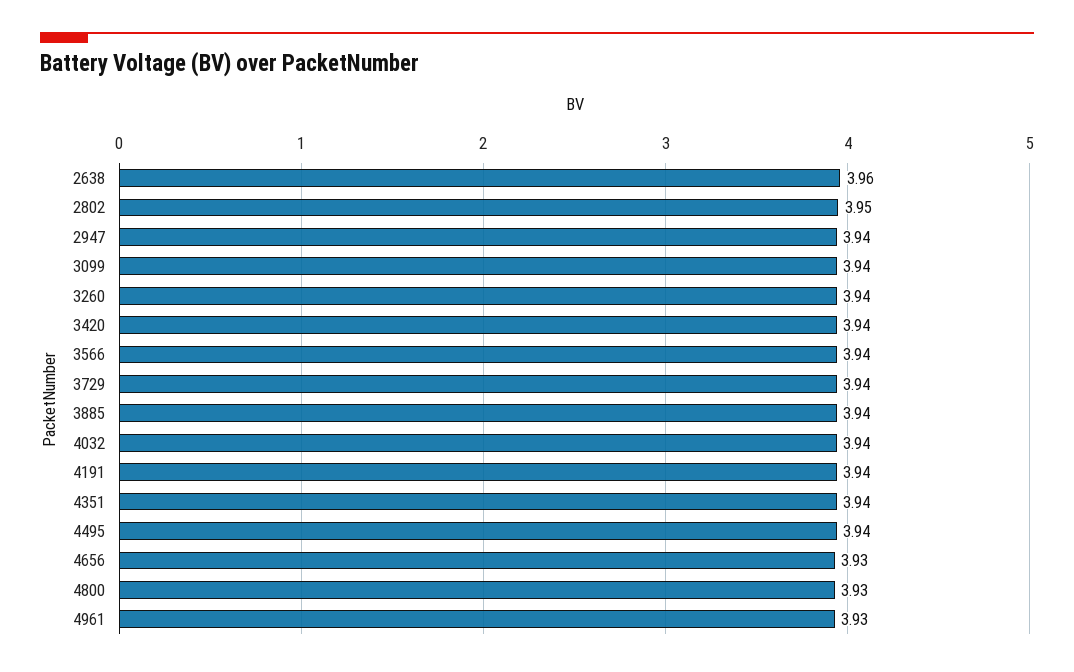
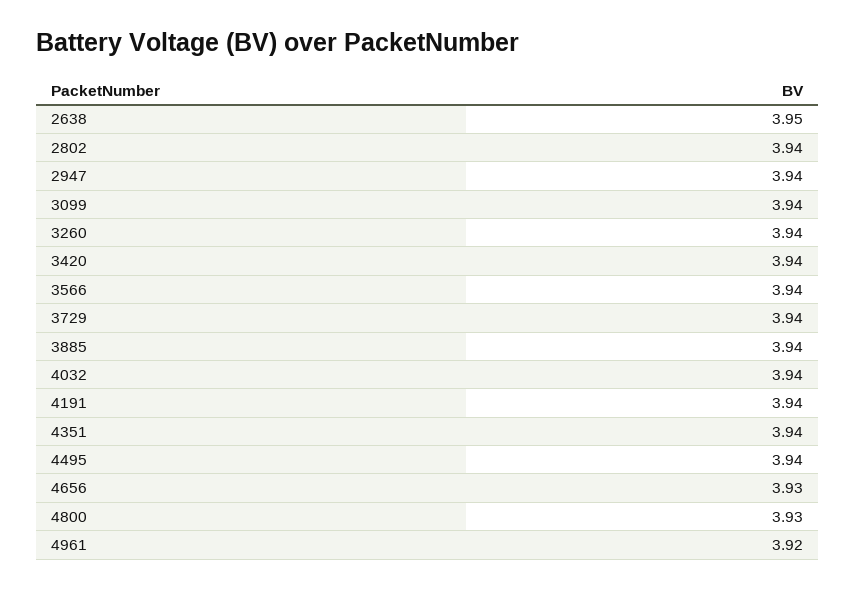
2638: 3.96 -> 3.95
2802: 3.95 -> 3.94
4961: 3.93 -> 3.92

